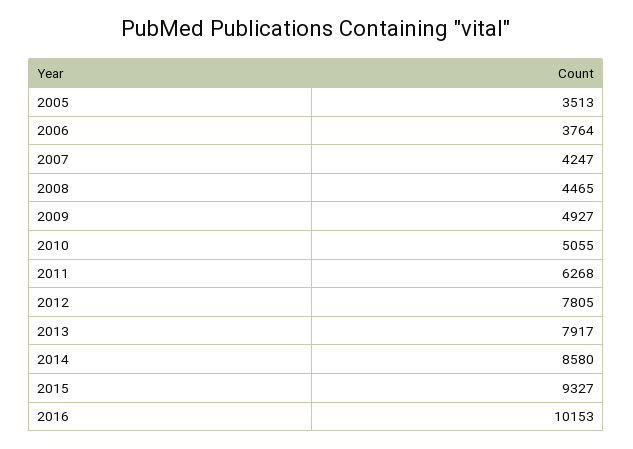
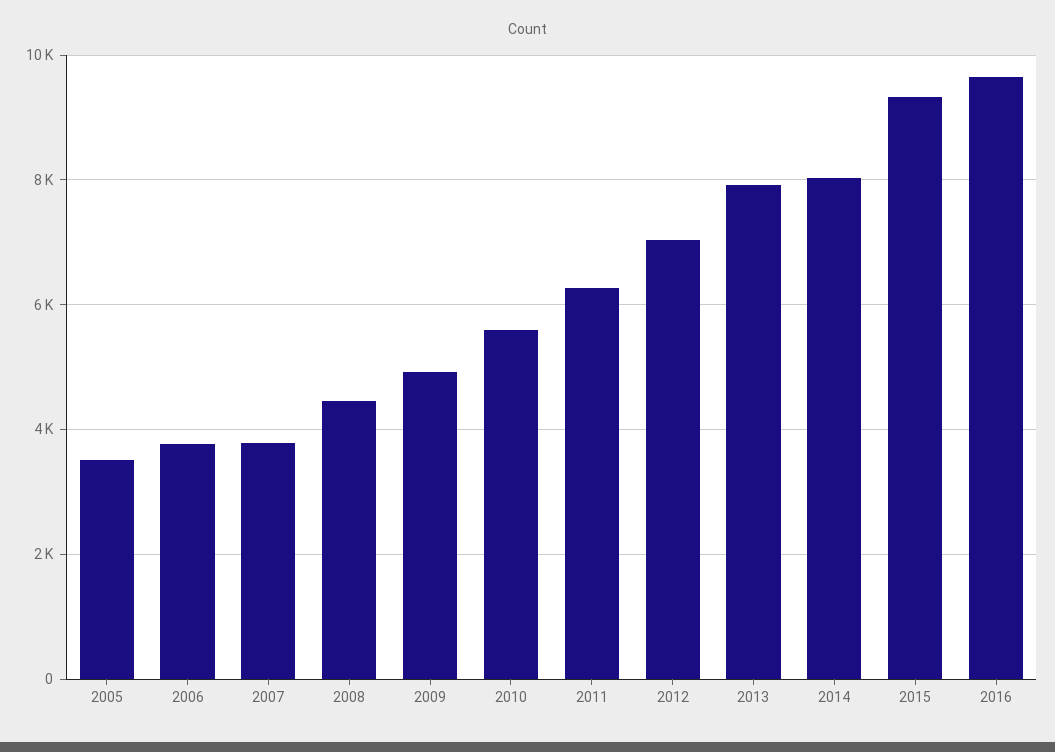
2007: 4247 -> 3800
2010: 5055 -> 5600
2012: 7805 -> 7000
2014: 8580 -> 8000
2016: 10153 -> 9600

